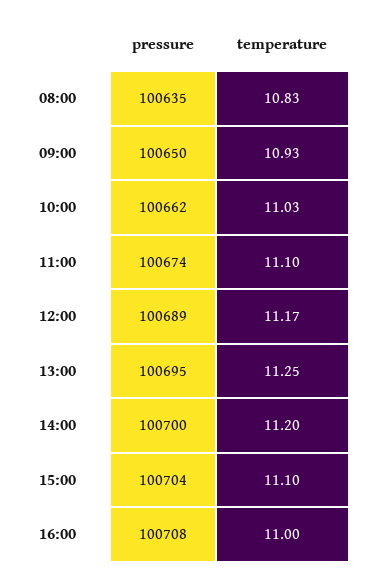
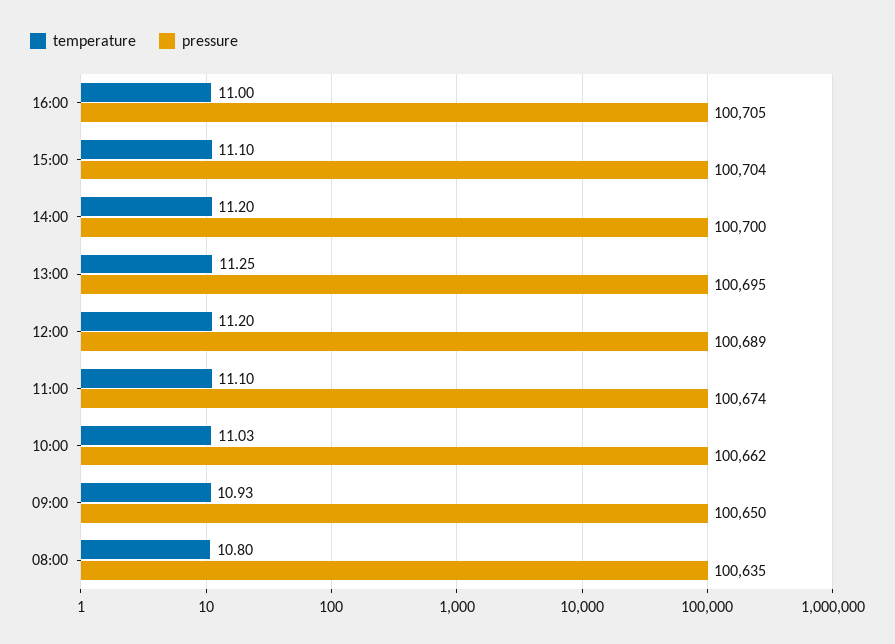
temperature, 08:00: 10.83 -> 10.8
temperature, 12:00: 11.17 -> 11.2
pressure, 16:00: 100708 -> 100705

